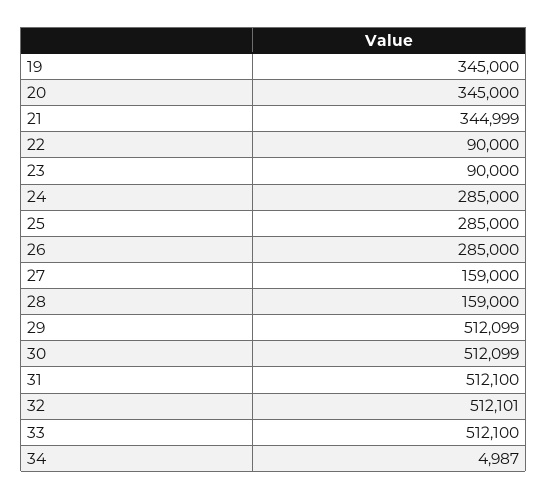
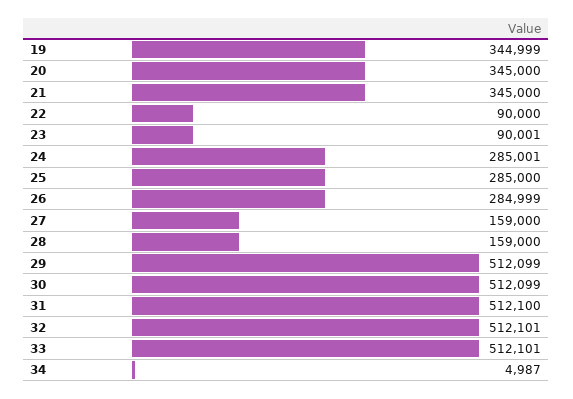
19: 345000 -> 344999
21: 344999 -> 345000
23: 90000 -> 90001
24: 285000 -> 285001
26: 285000 -> 284999
33: 512100 -> 512101

